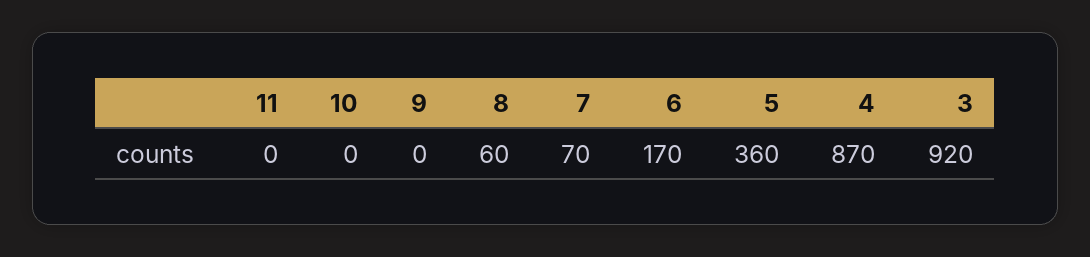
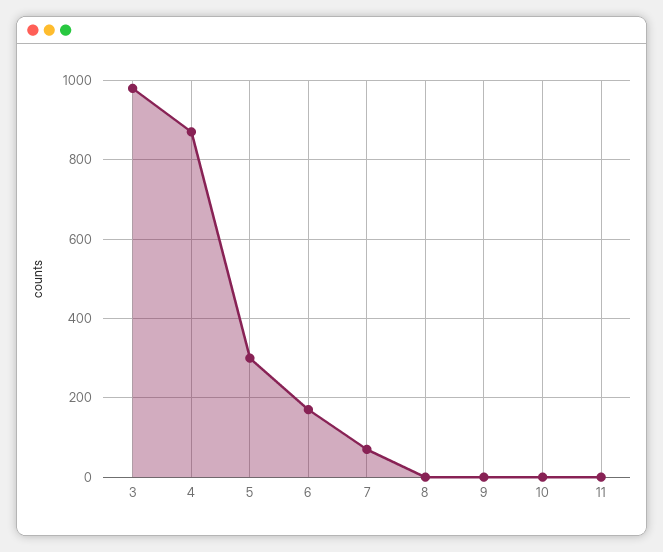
8: 60 -> 0
5: 360 -> 300
3: 920 -> 980

